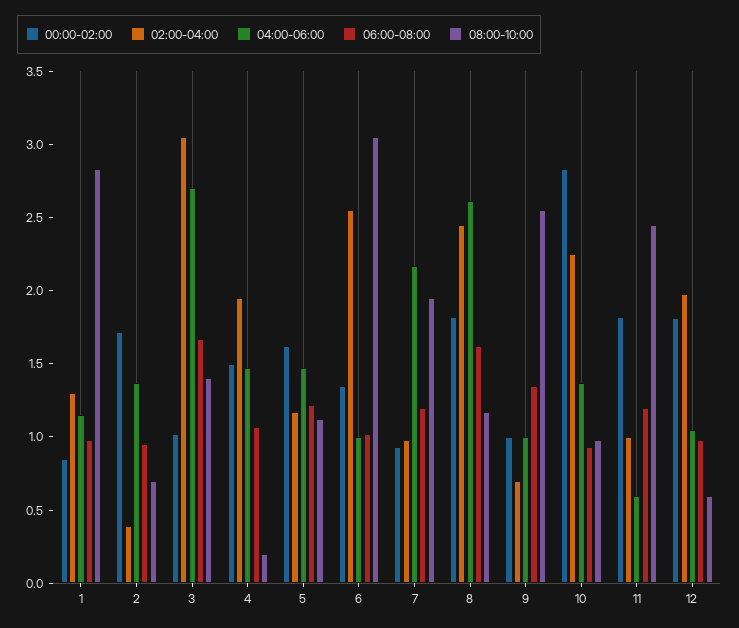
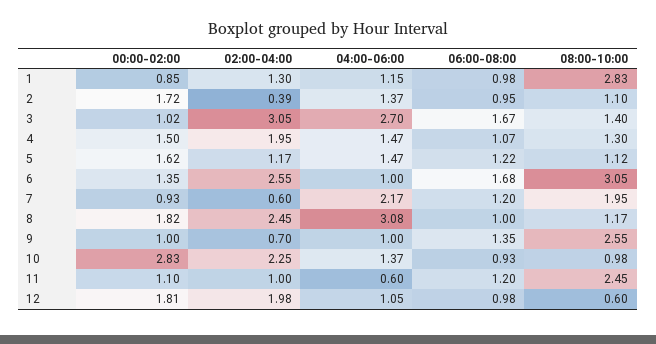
08:00-10:00, 2: 0.7 -> 1.1
08:00-10:00, 4: 0.2 -> 1.3
06:00-08:00, 6: 1 -> 1.68
02:00-04:00, 7: 1 -> 0.6
04:00-06:00, 8: 2.6 -> 3.08
06:00-08:00, 8: 1.6 -> 1
00:00-02:00, 11: 1.8 -> 1.1

